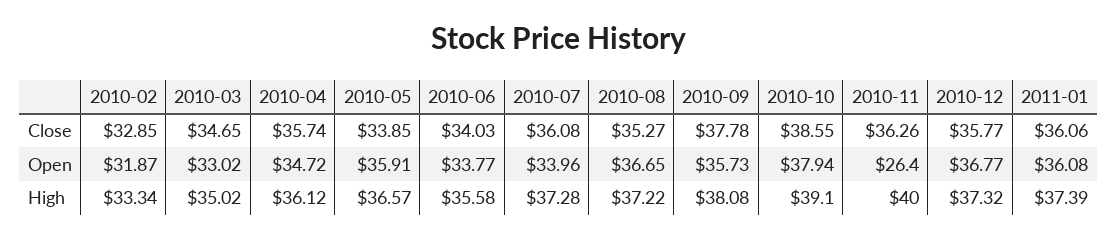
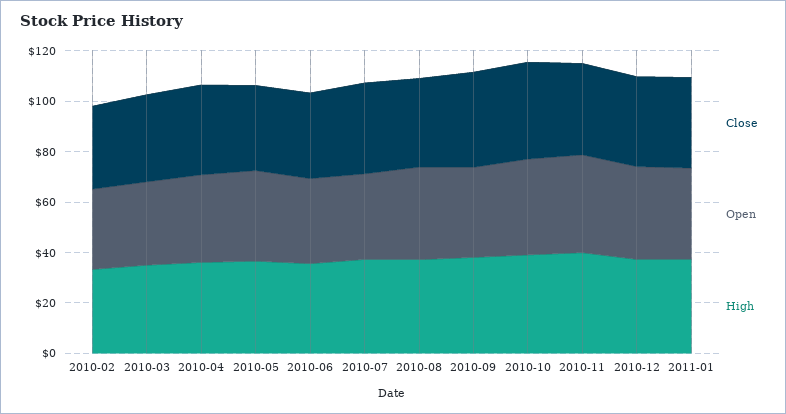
Open, 2010-11: 26.4 -> 40

